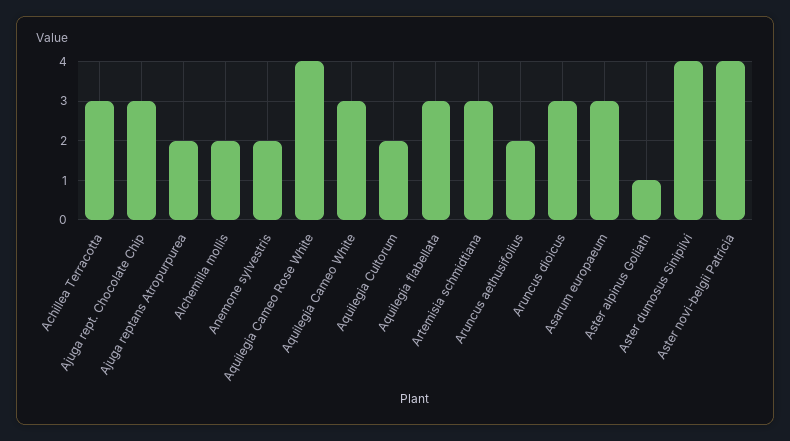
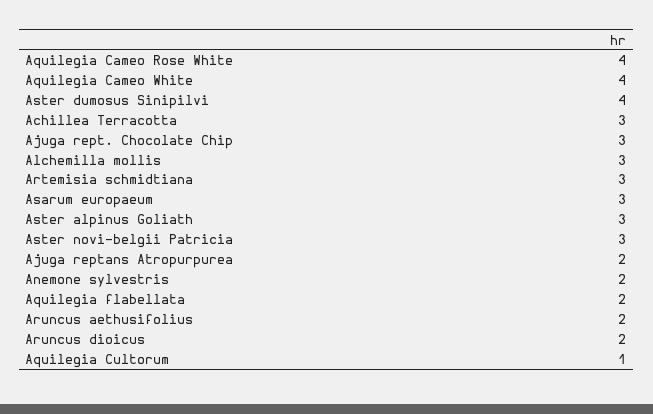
Alchemilla mollis: 2 -> 3
Aquilegia Cameo White: 3 -> 4
Aquilegia Cultorum: 2 -> 1
Aquilegia flabellata: 3 -> 2
Aruncus dioicus: 3 -> 2
Aster alpinus Goliath: 1 -> 3
Aster novi-belgii Patricia: 4 -> 3

